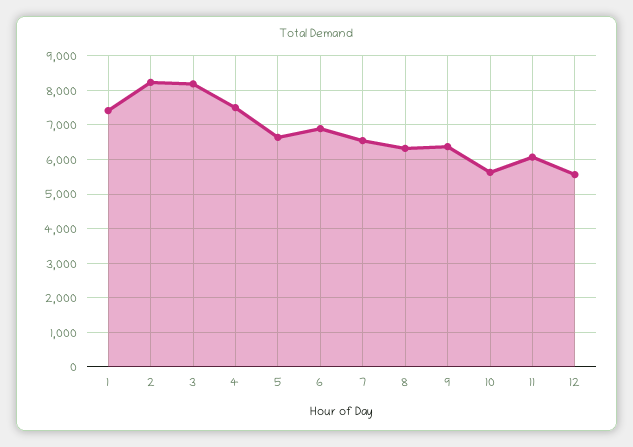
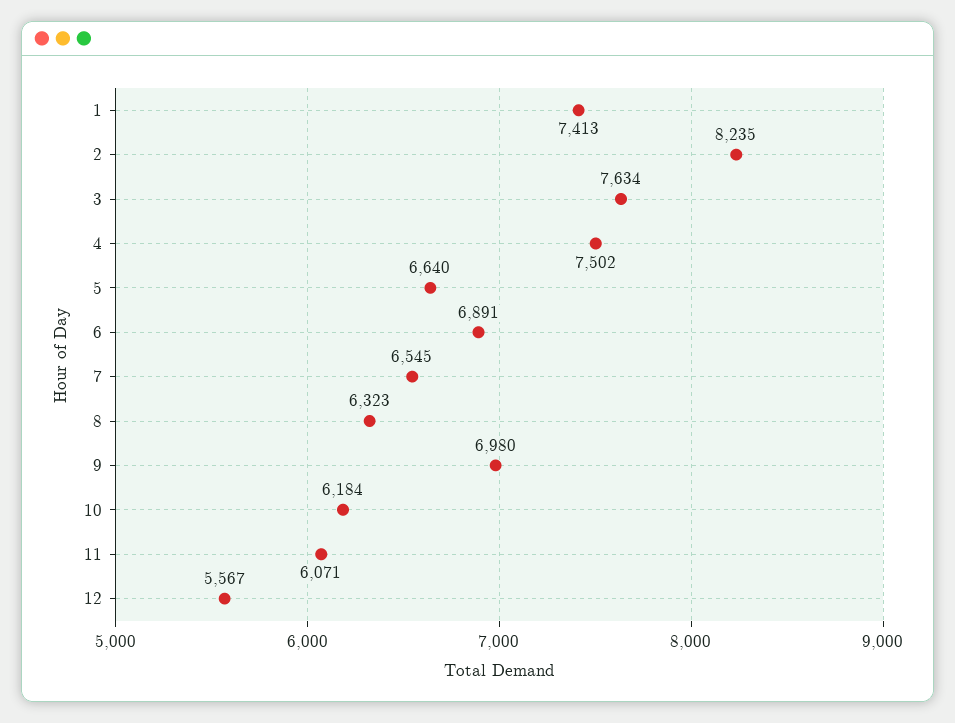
3: 8200 -> 7634
9: 6400 -> 6980
10: 5600 -> 6184

